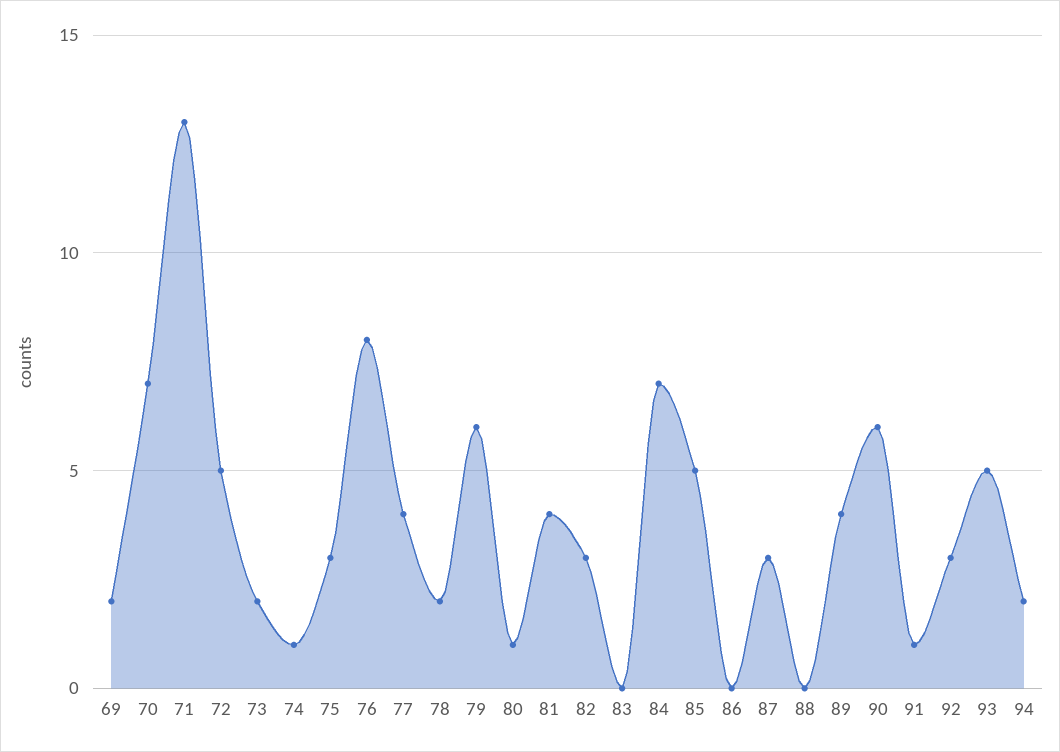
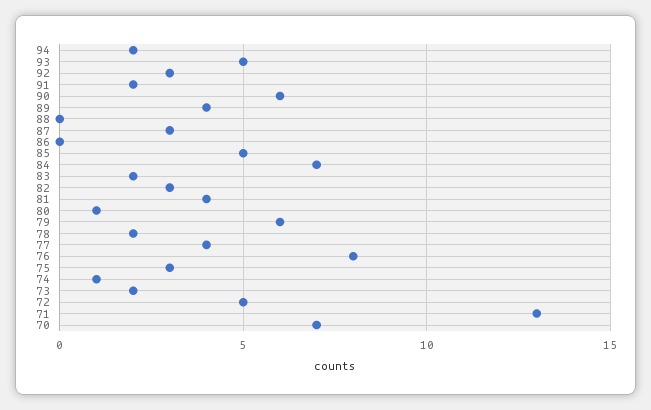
69: 2 -> none
83: 0 -> 2
91: 1 -> 2

